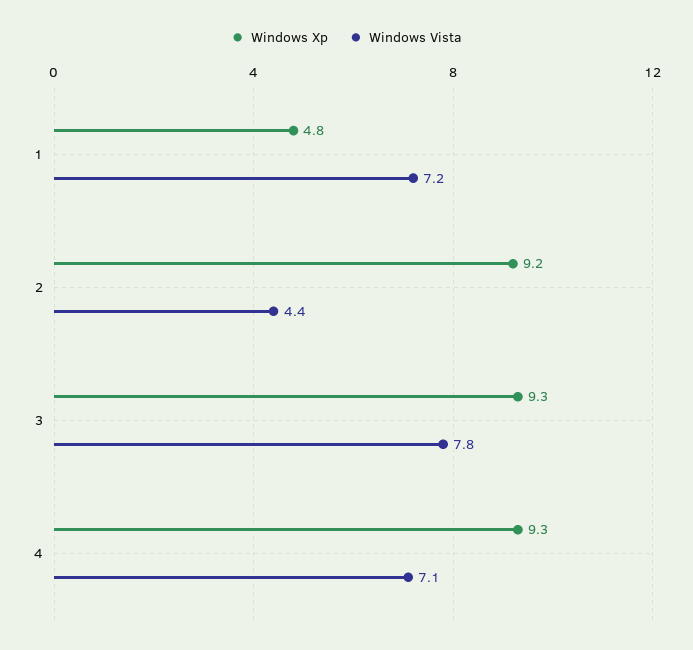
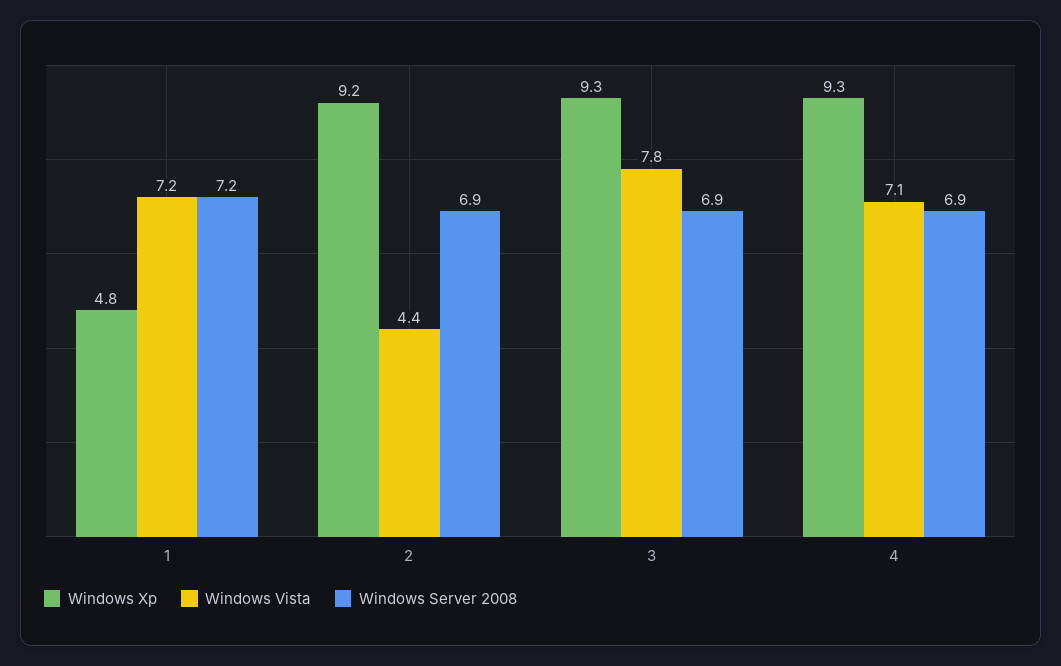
Windows Server 2008, 1: none -> 7.2
Windows Server 2008, 2: none -> 6.9
Windows Server 2008, 3: none -> 6.9
Windows Server 2008, 4: none -> 6.9

